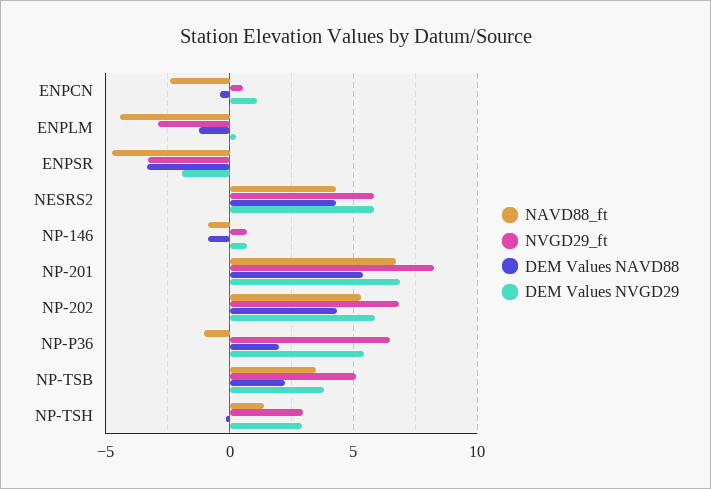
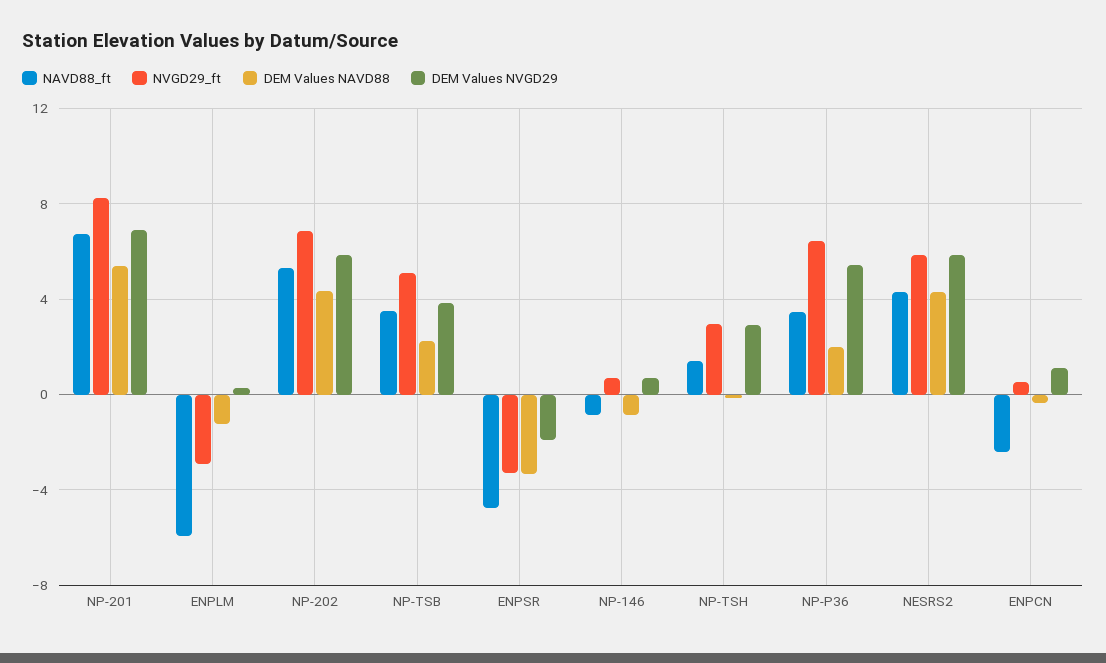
NAVD88_ft, ENPLM: -4.5 -> -6
NAVD88_ft, NP-P36: -1 -> 3.5

